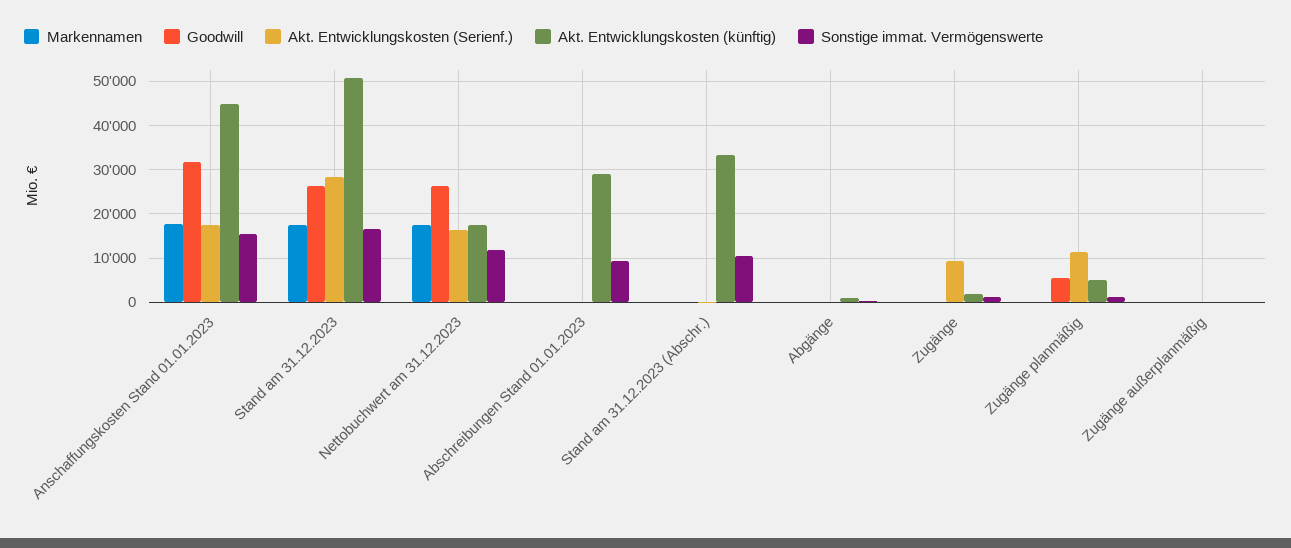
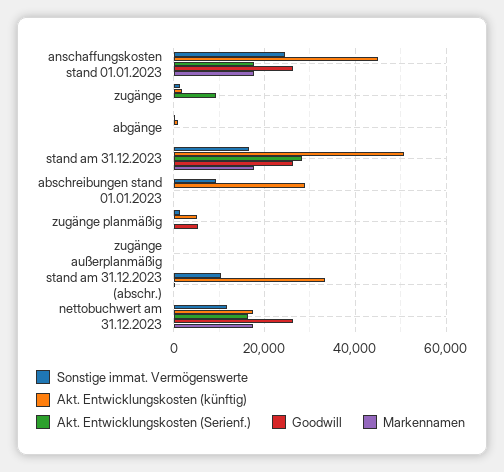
Goodwill, Anschaffungskosten Stand 01.01.2023: 32000 -> 26000
Sonstige immat. Vermögenswerte, Anschaffungskosten Stand 01.01.2023: 16000 -> 24000
Akt. Entwicklungskosten (Serienf.), Zugänge planmäßig: 12000 -> 0

